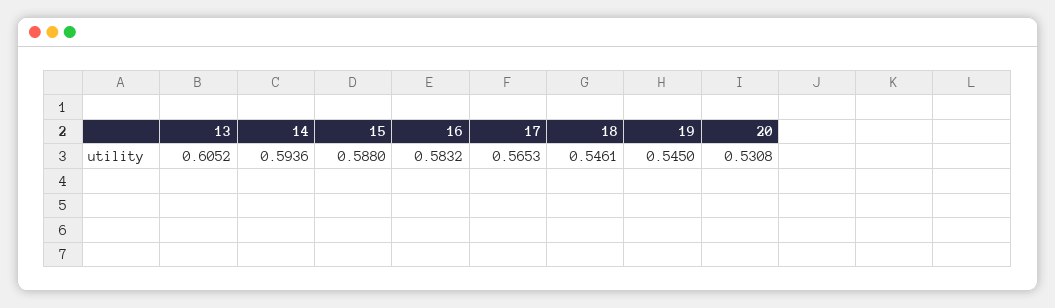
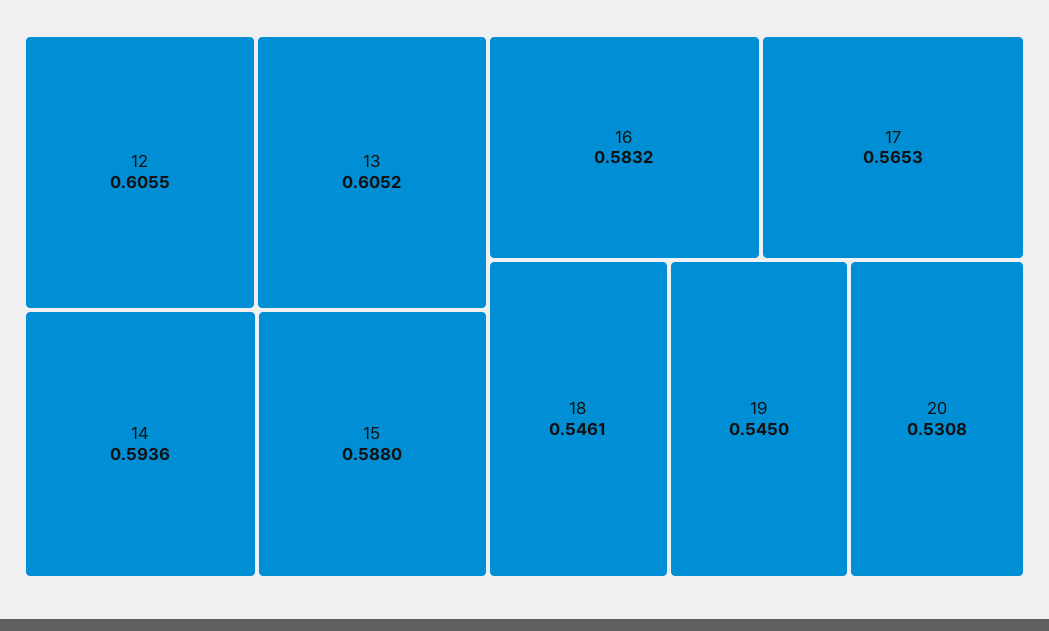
12: none -> 0.6055

